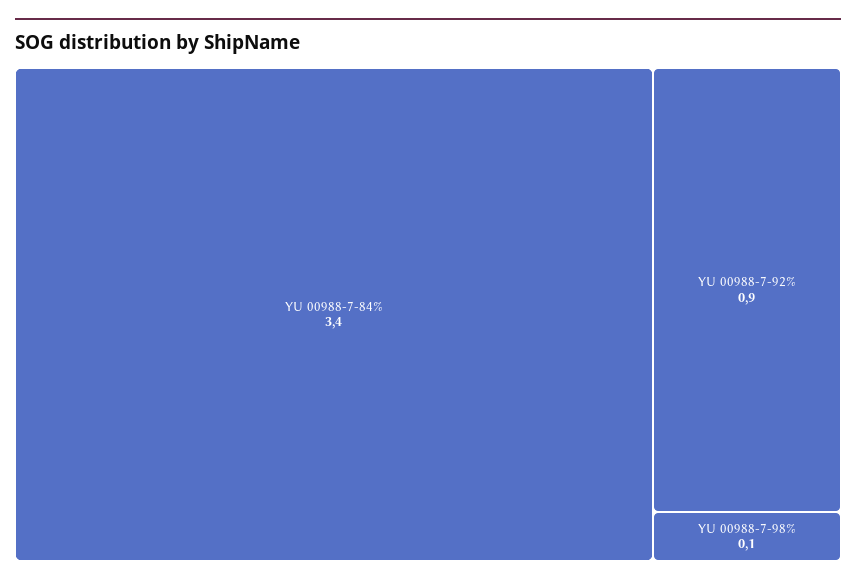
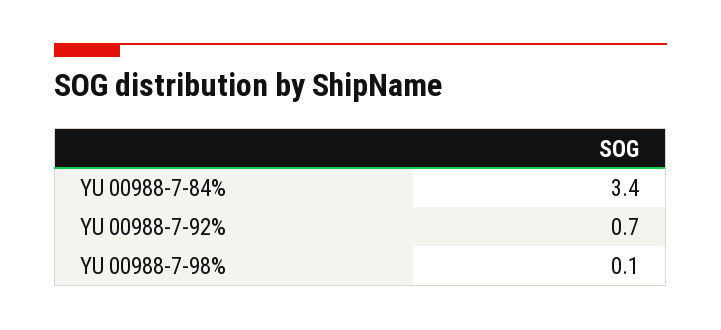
YU 00988-7-92%: 0.9 -> 0.7

